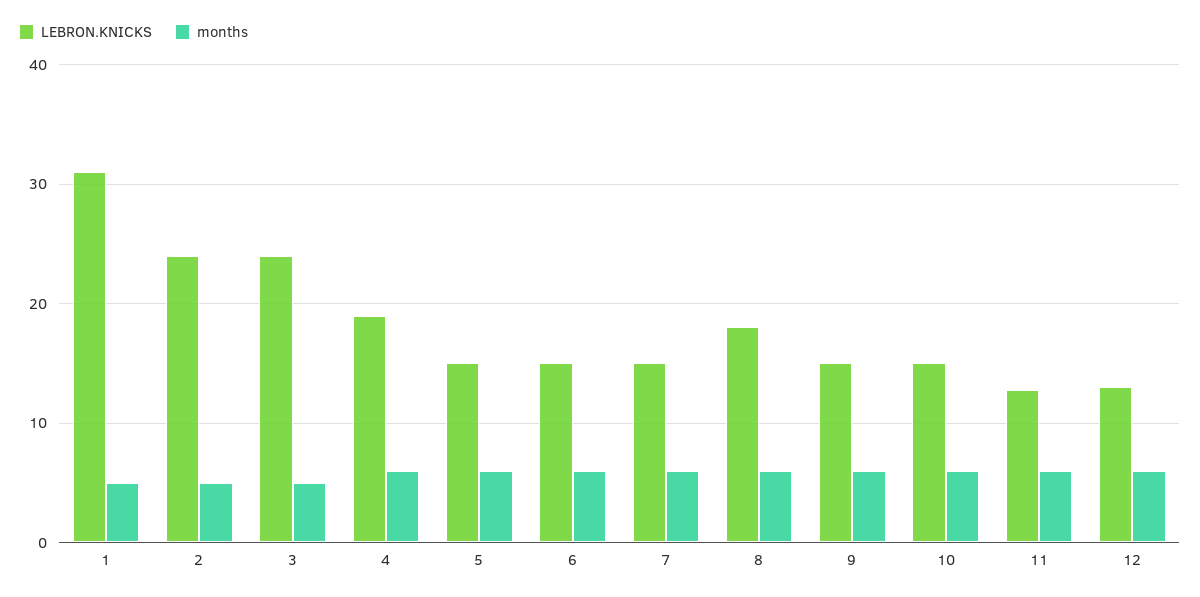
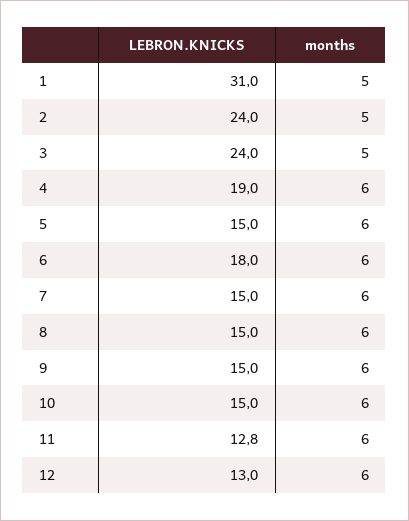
LEBRON.KNICKS, 6: 15 -> 18
LEBRON.KNICKS, 8: 18 -> 15

